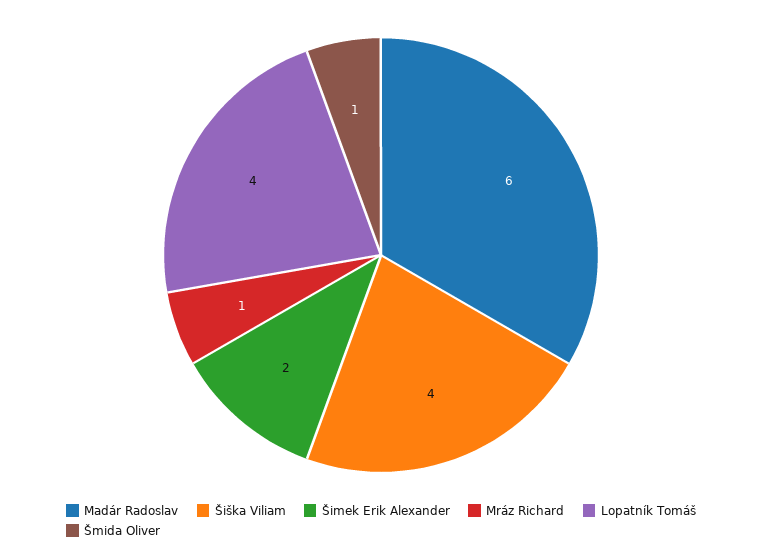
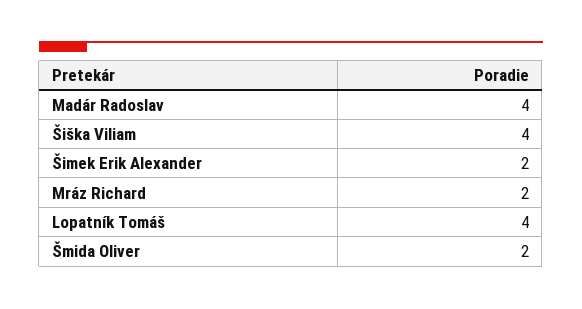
Madár Radoslav: 6 -> 4
Mráz Richard: 1 -> 2
Šmida Oliver: 1 -> 2

